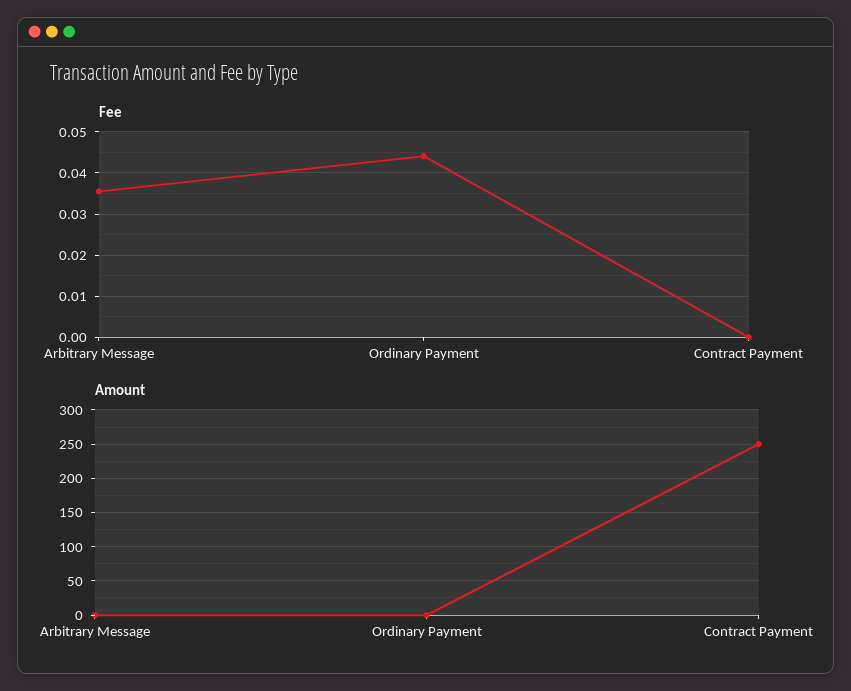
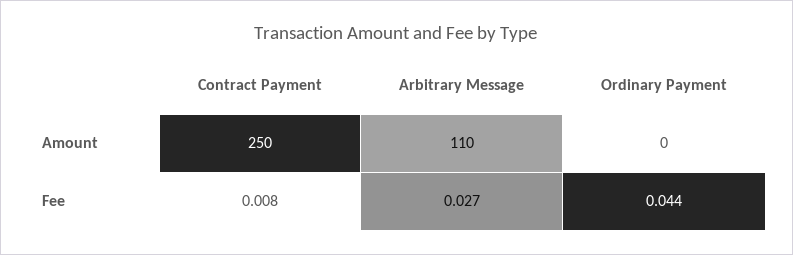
Fee, Arbitrary Message: 0.036 -> 0.027
Fee, Contract Payment: 0 -> 0.008
Amount, Arbitrary Message: 0 -> 110

